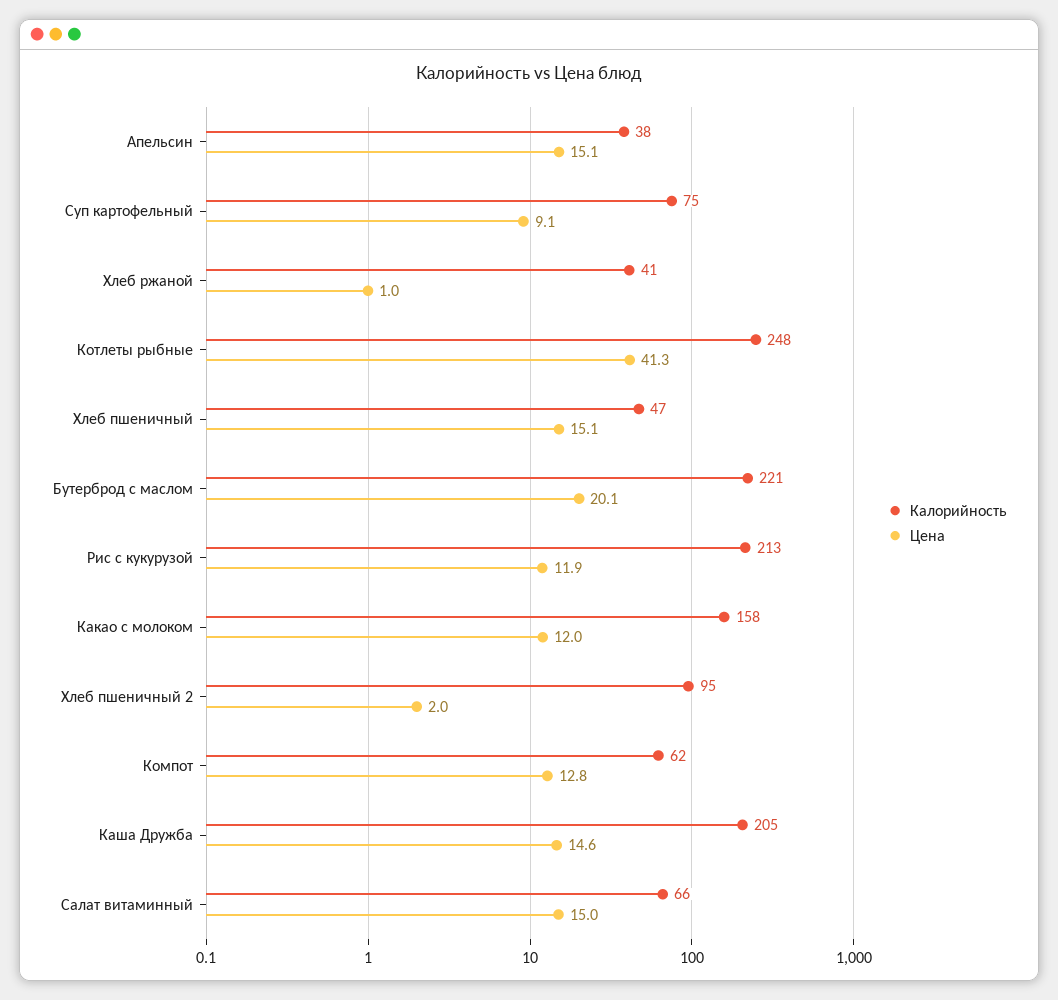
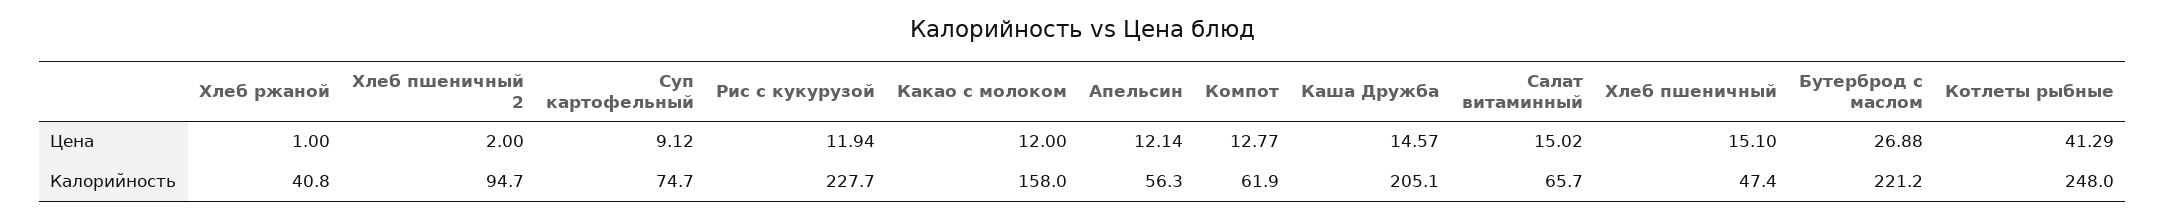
Калорийность, Апельсин: 38 -> 56.3
Цена, Апельсин: 15.1 -> 12.14
Цена, Бутерброд с маслом: 20.1 -> 26.88
Калорийность, Рис с кукурузой: 213 -> 227.7

